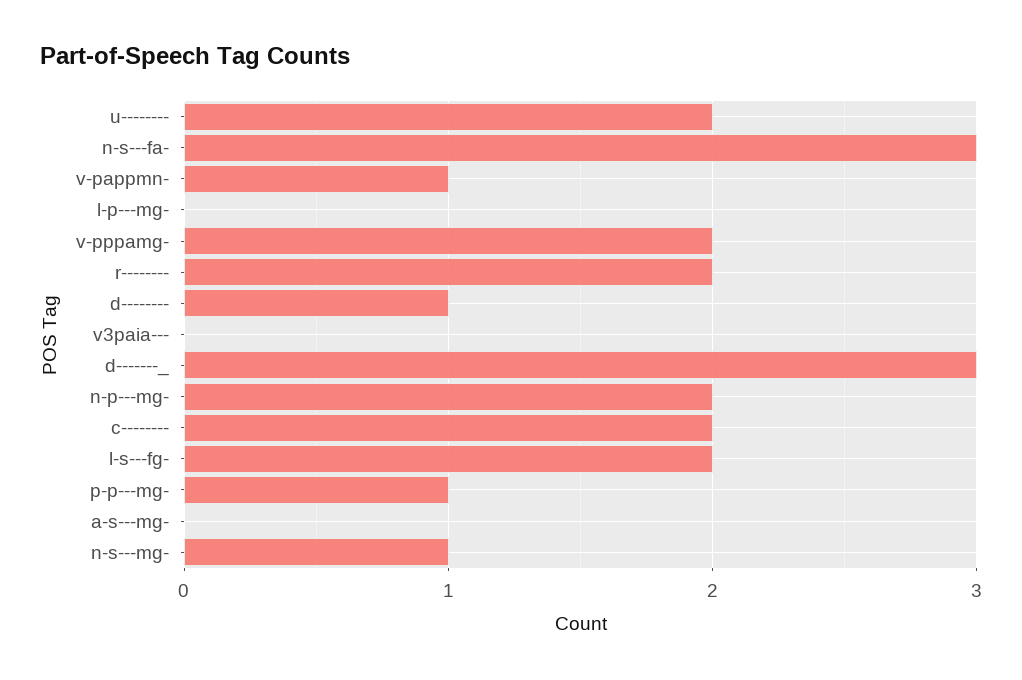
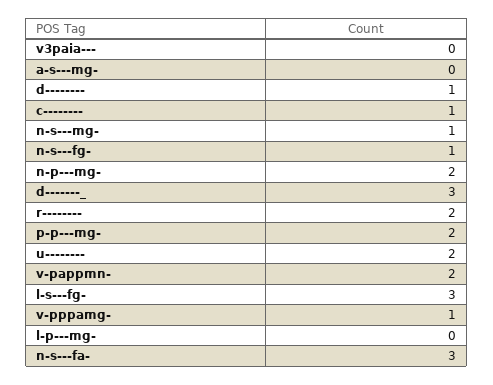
v-pappmn-: 1 -> 2
v-pppamg-: 2 -> 1
c--------: 2 -> 1
l-s---fg-: 2 -> 3
p-p---mg-: 1 -> 2
n-s---fg-: none -> 1

